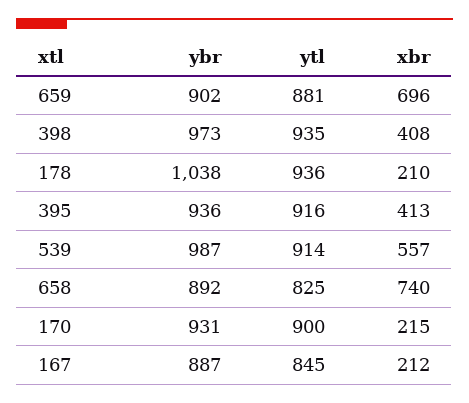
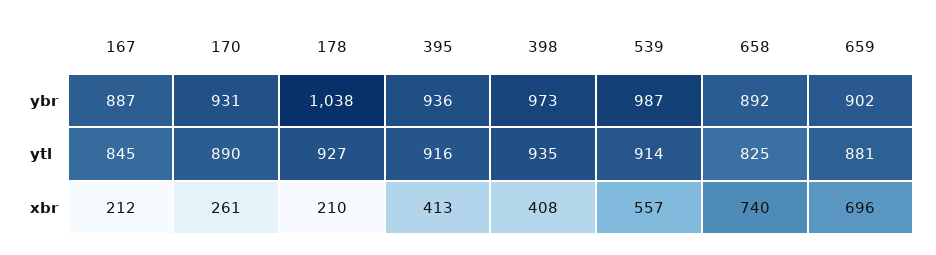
ytl, 178: 936 -> 927
ytl, 170: 900 -> 890
xbr, 170: 215 -> 261

